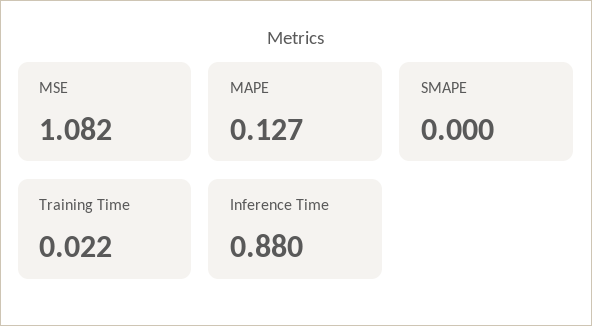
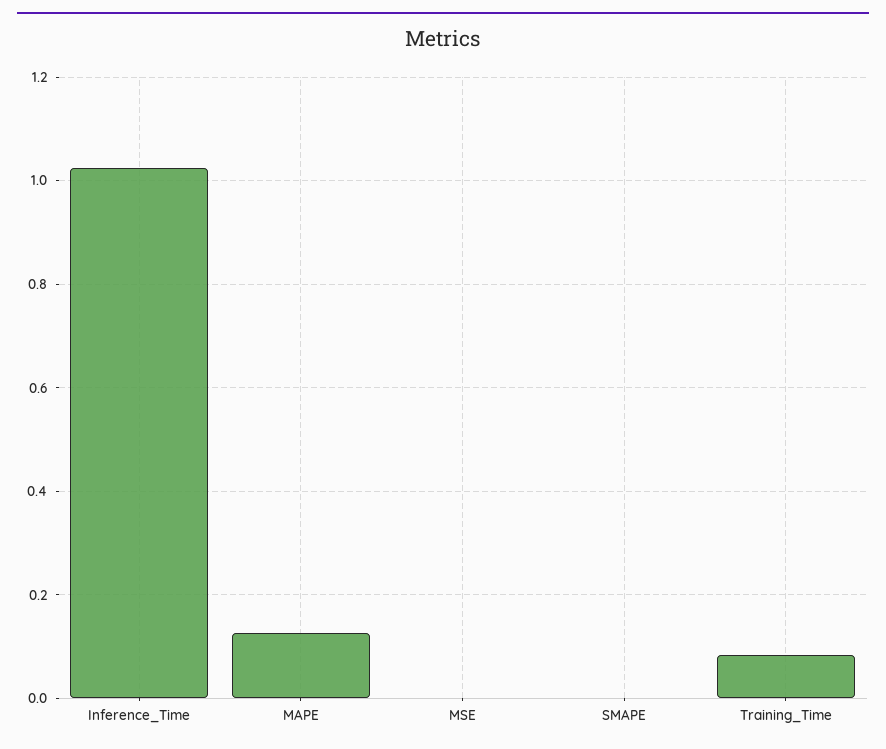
MSE: 1.082 -> 0
Training Time: 0.022 -> 0.08
Inference Time: 0.88 -> 1.02

